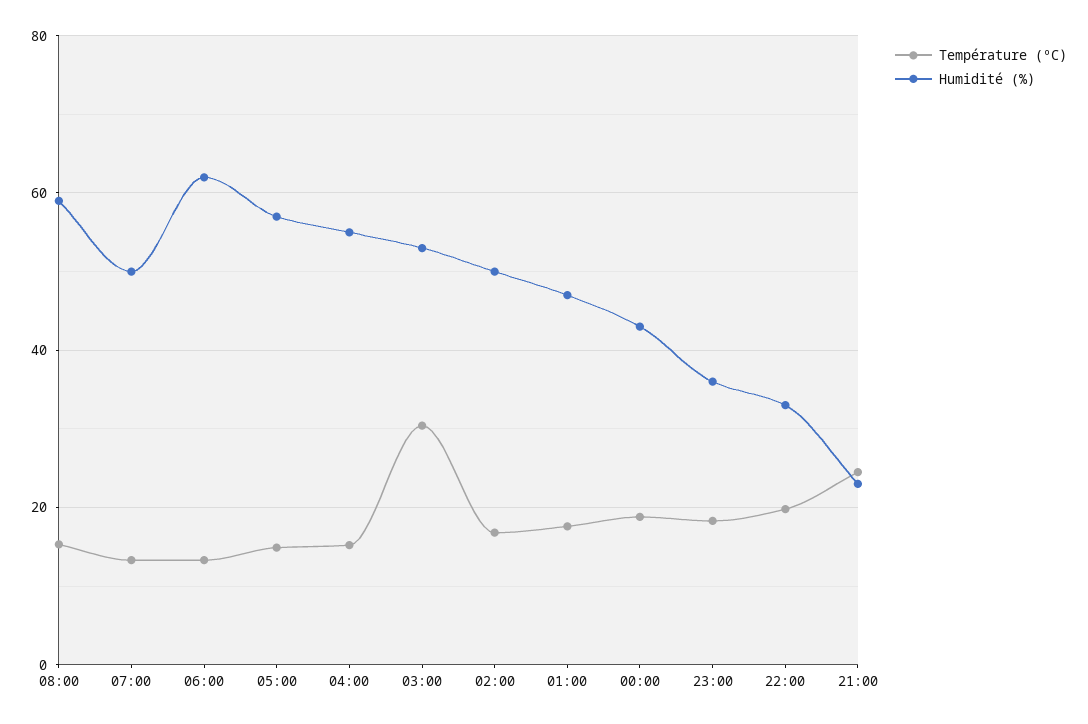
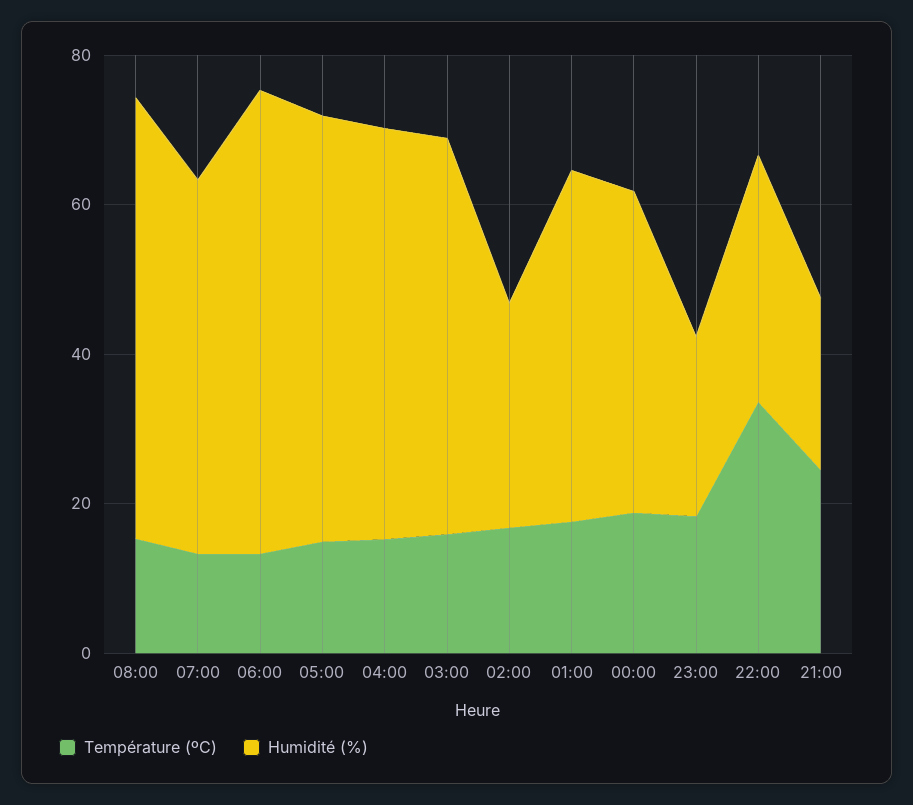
Température (ºC), 03:00: 30 -> 15
Humidité (%), 02:00: 50 -> 30
Humidité (%), 23:00: 36 -> 25
Température (ºC), 22:00: 20 -> 35

